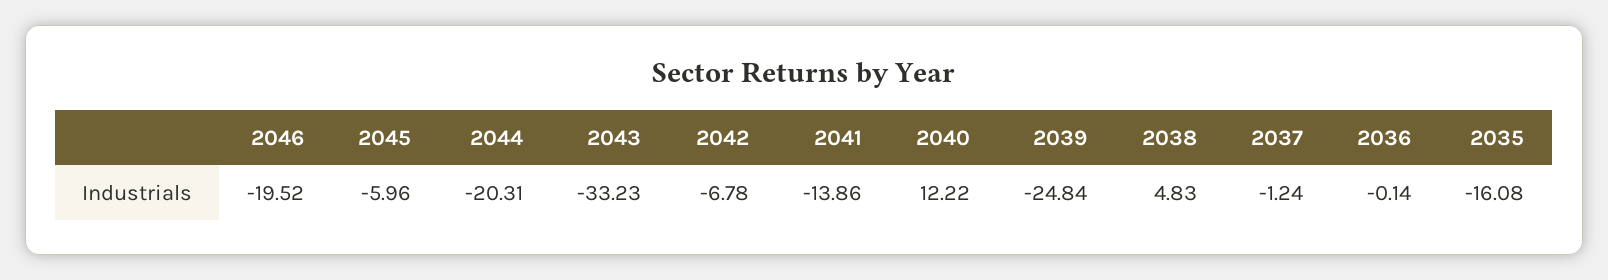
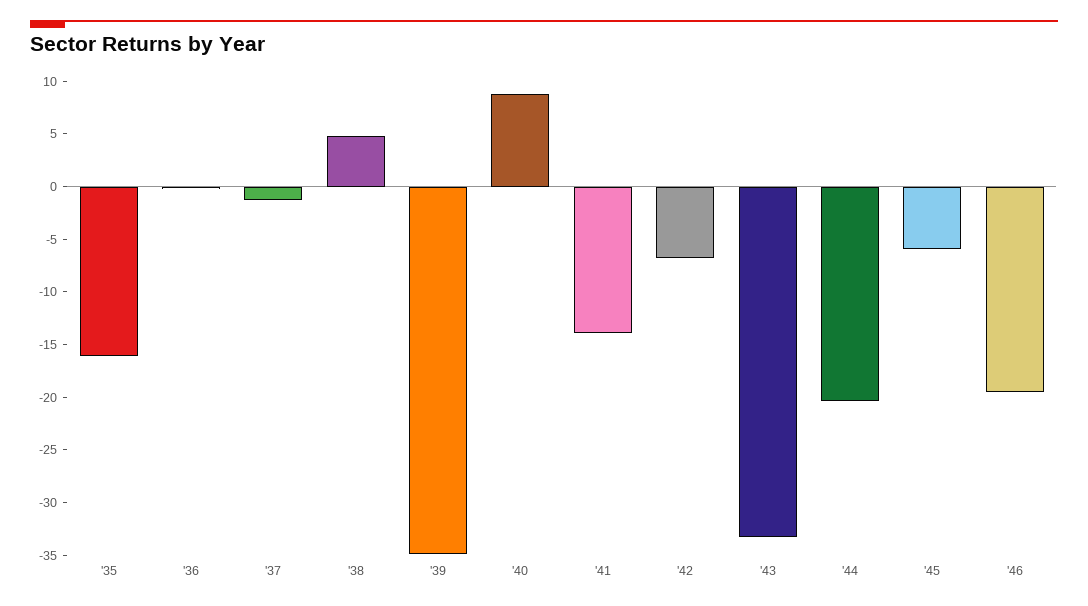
2040: 12.22 -> 9
2039: -24.84 -> -35

